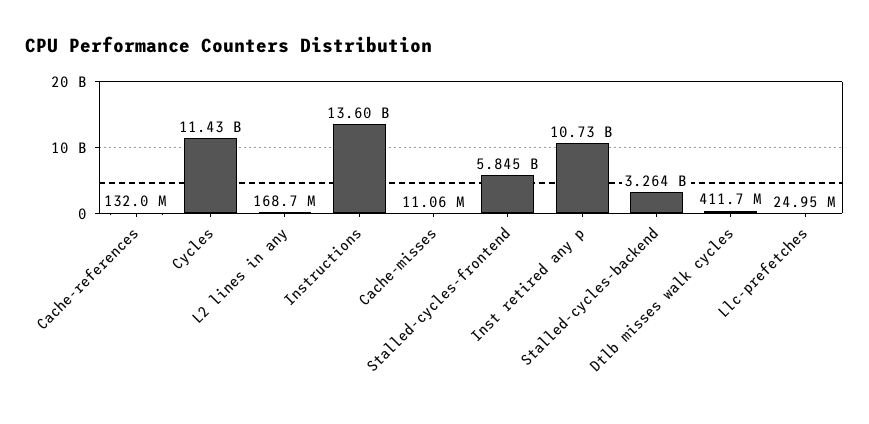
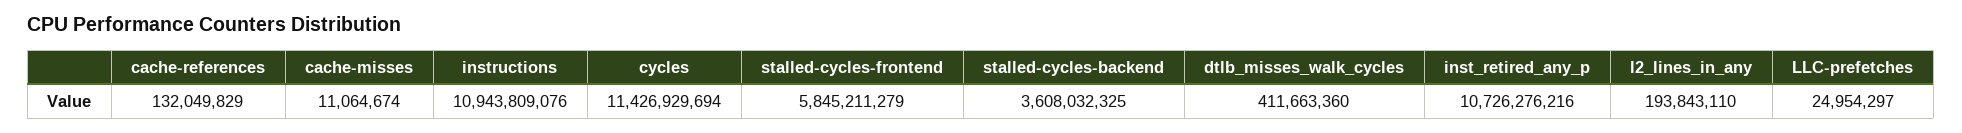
L2 lines in any: 168700000 -> 193843110
Instructions: 13600000000 -> 10943809076
Stalled-cycles-backend: 3264000000 -> 3608032325

